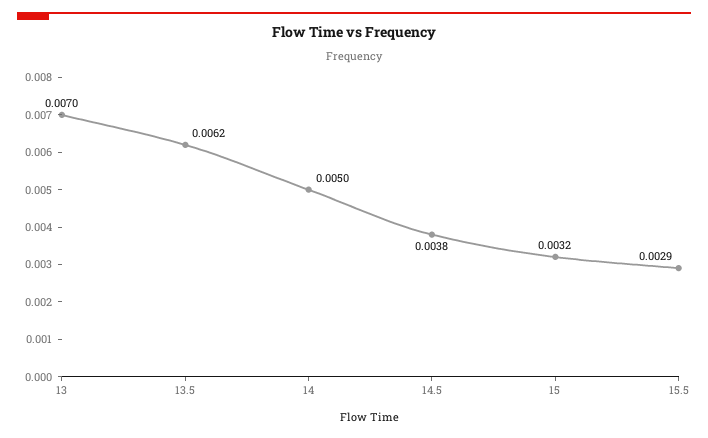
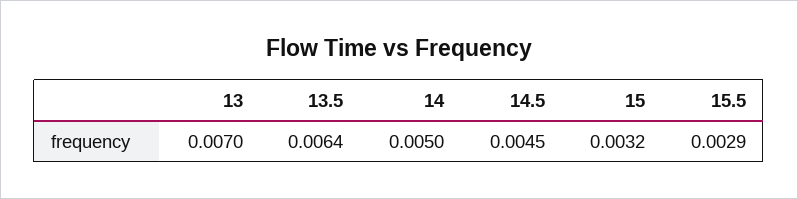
13.5: 0.0062 -> 0.0064
14.5: 0.0038 -> 0.0045

